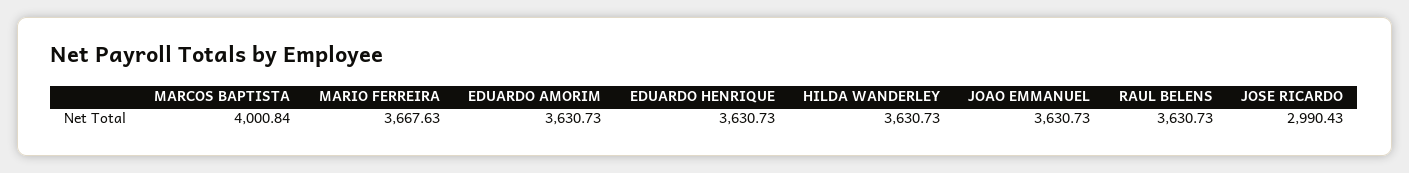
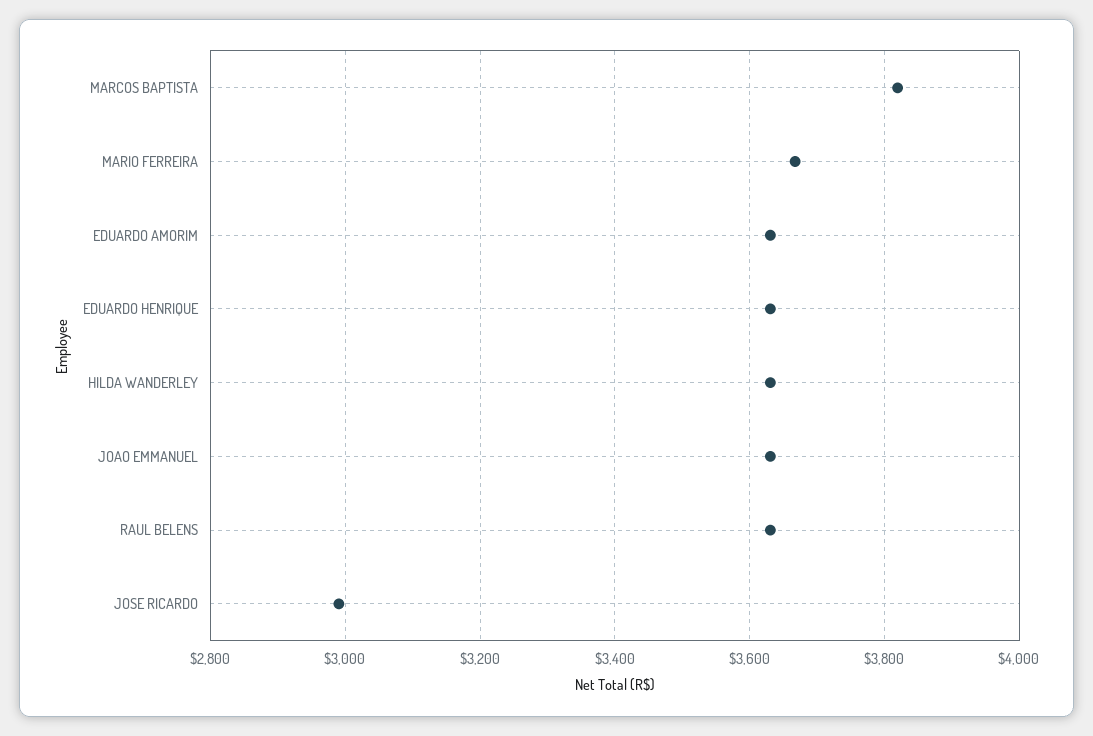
MARCOS BAPTISTA: 4000.84 -> 3820

